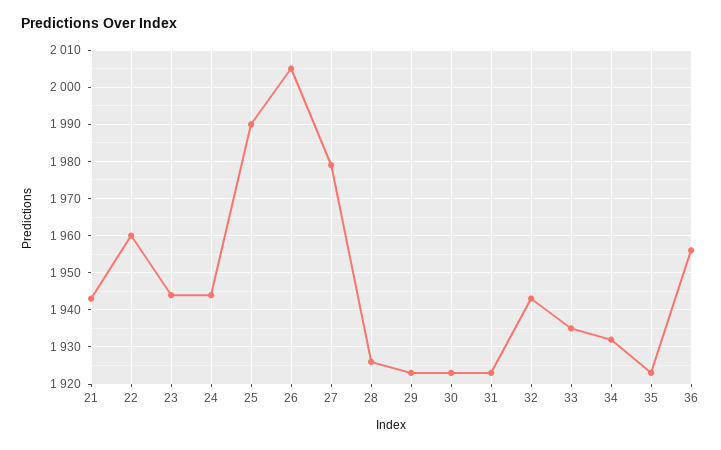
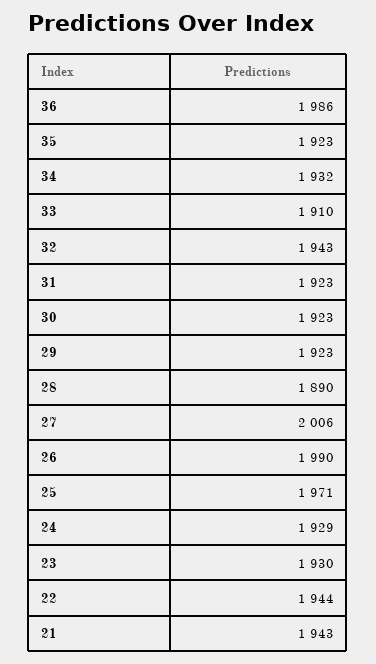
22: 1960 -> 1944
23: 1945 -> 1930
24: 1945 -> 1929
25: 1990 -> 1971
26: 2005 -> 1990
27: 1980 -> 2006
28: 1925 -> 1890
33: 1935 -> 1910
36: 1955 -> 1986

